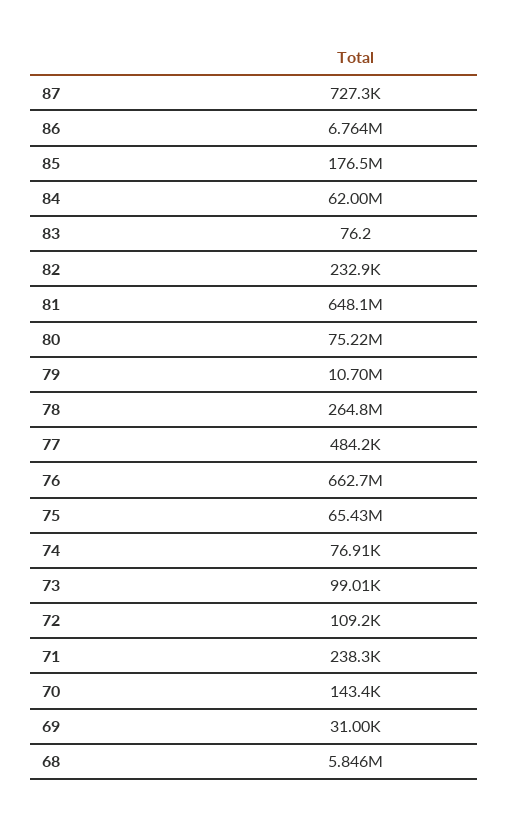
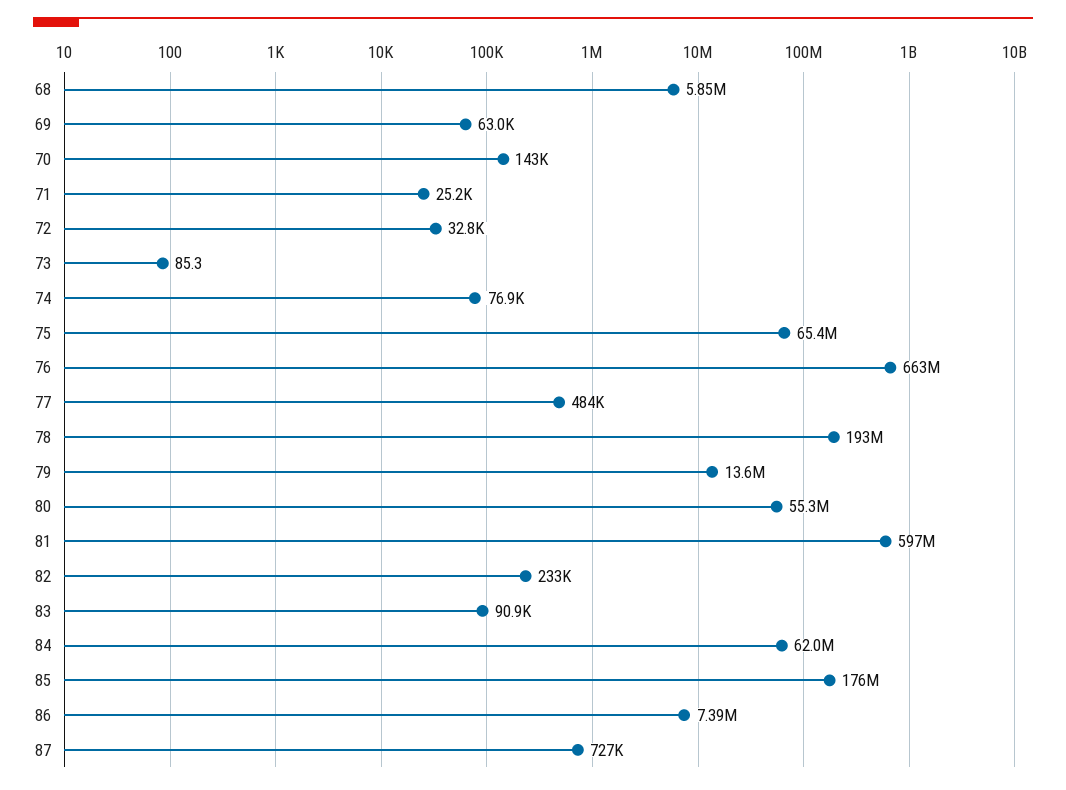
86: 6764000 -> 7390000
83: 76.2 -> 90900
81: 648100000 -> 597000000
80: 75220000 -> 55300000
79: 10700000 -> 13600000
78: 264800000 -> 193000000
73: 99010 -> 85.3
72: 109200 -> 32800
71: 238300 -> 25200
69: 31000 -> 63000

